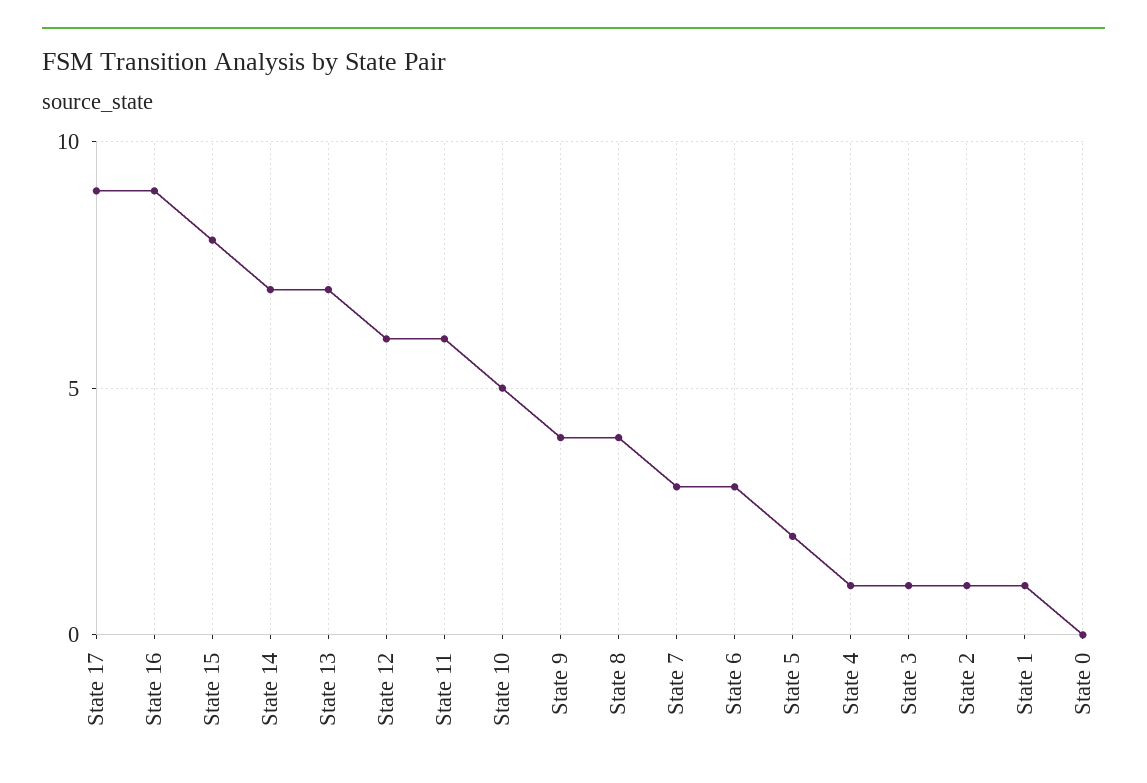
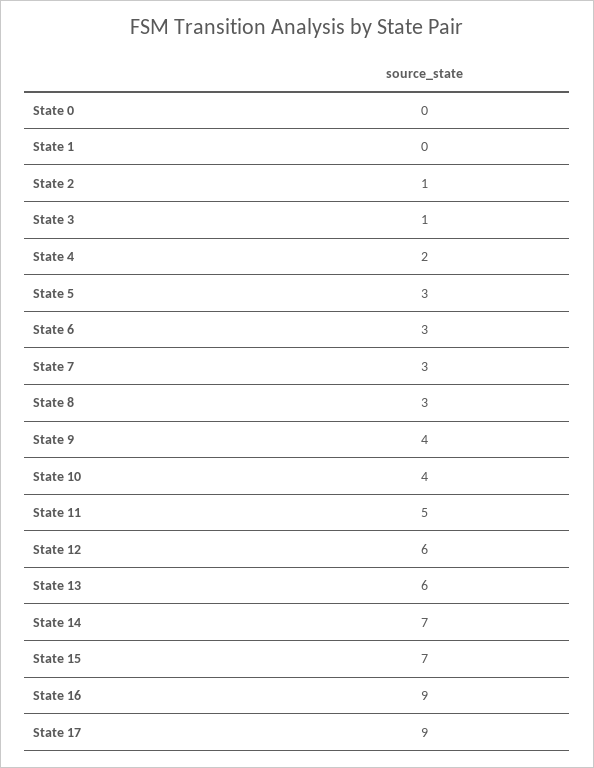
State 15: 8 -> 7
State 13: 7 -> 6
State 11: 6 -> 5
State 10: 5 -> 4
State 8: 4 -> 3
State 5: 2 -> 3
State 4: 1 -> 2
State 1: 1 -> 0

